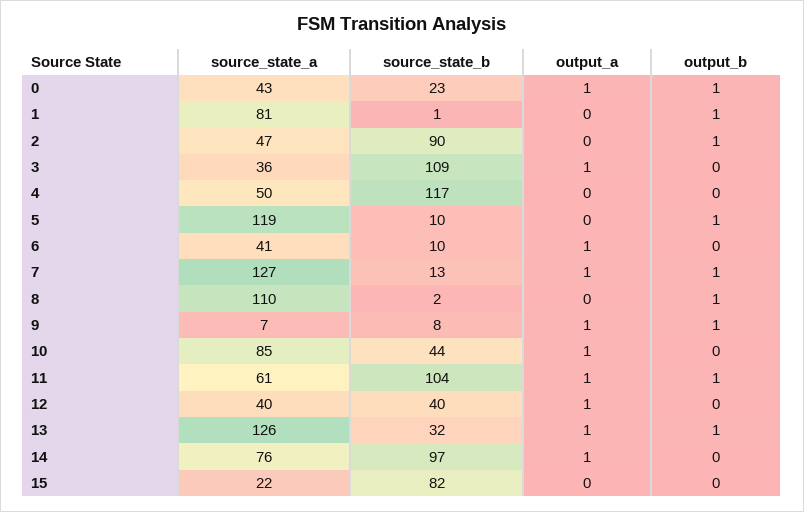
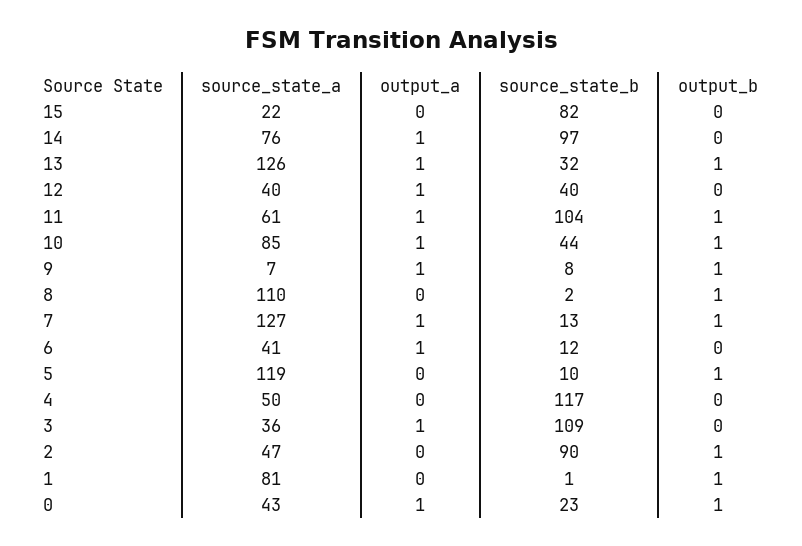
source_state_b, 6: 10 -> 12
output_b, 10: 0 -> 1

